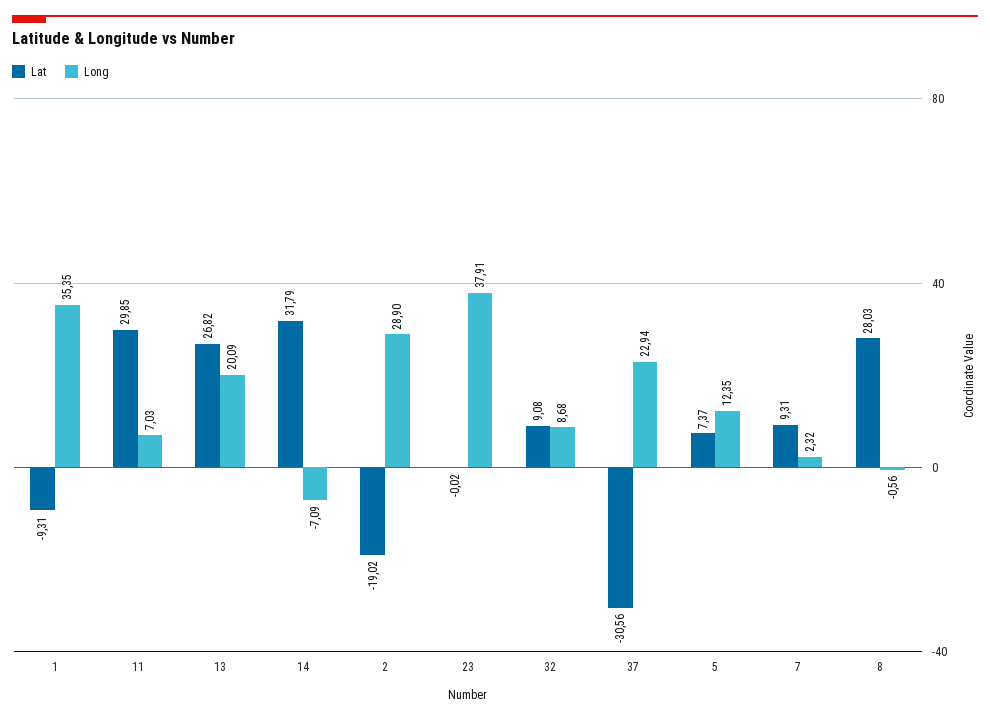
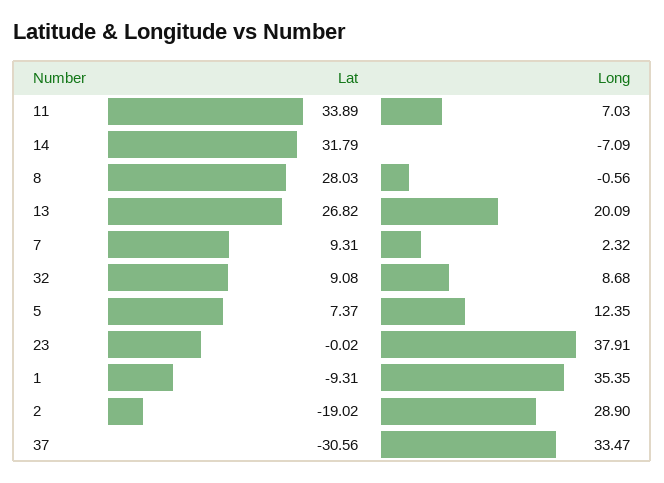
Lat, 11: 29.85 -> 33.89
Long, 37: 22.94 -> 33.47

